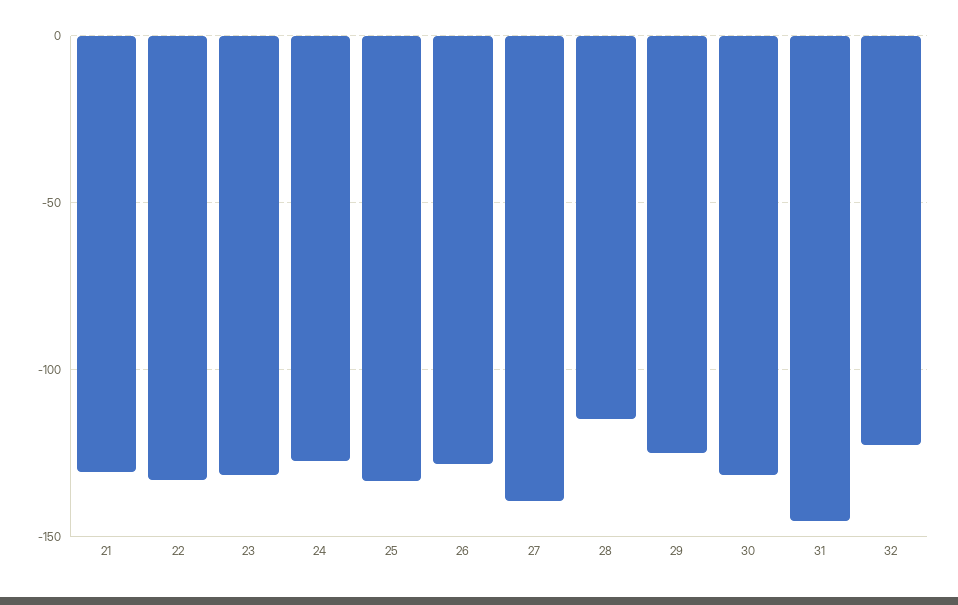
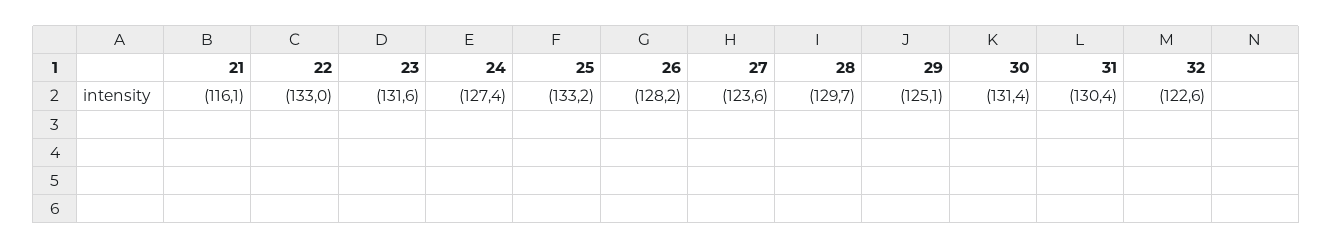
21: -130 -> -116.1
27: -140 -> -123.6
28: -115 -> -129.7
31: -145 -> -130.4

